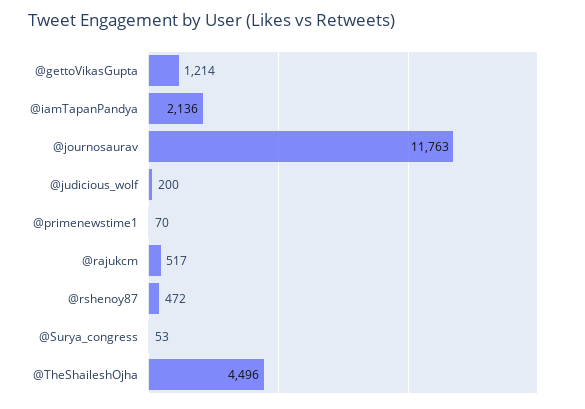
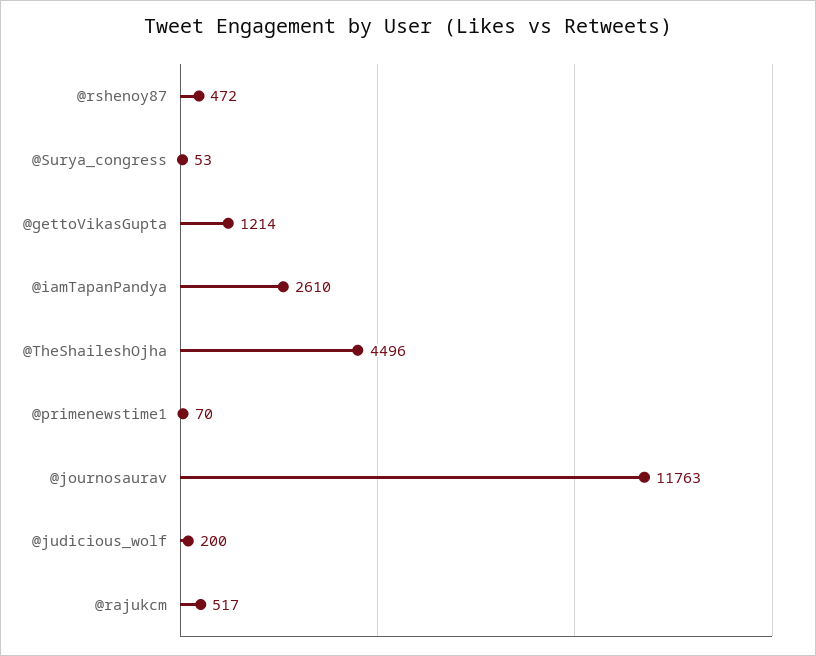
@iamTapanPandya: 2136 -> 2610

